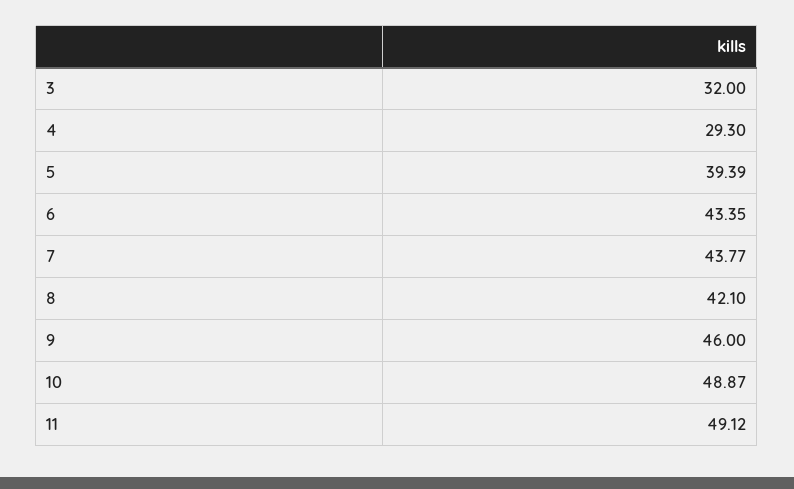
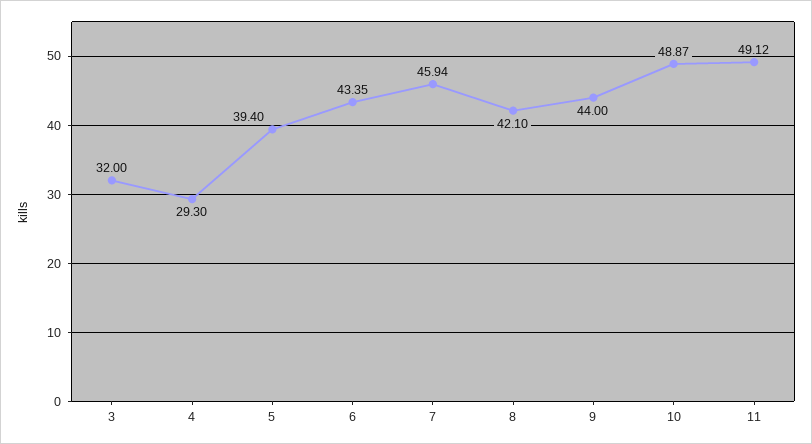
5: 39.39 -> 39.4
7: 43.77 -> 45.94
9: 46 -> 44

